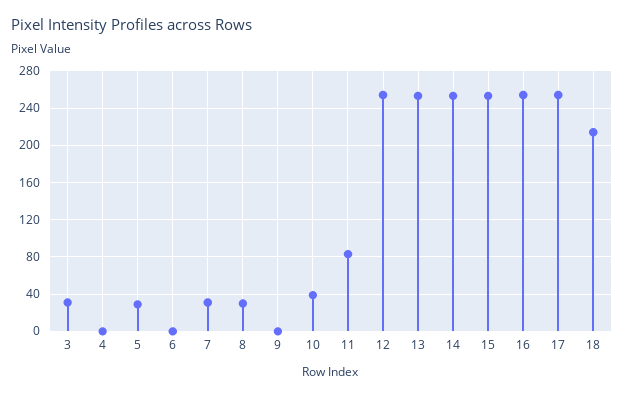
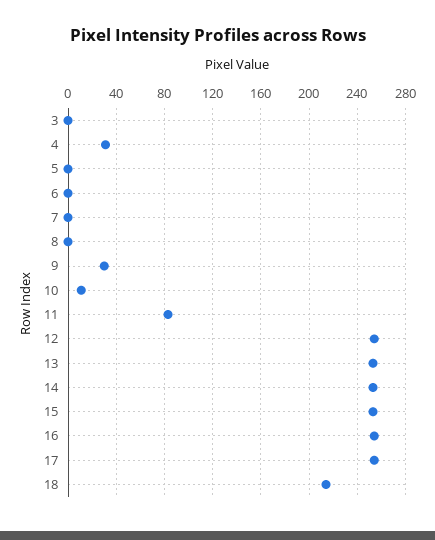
3: 30 -> 0
4: 0 -> 30
5: 30 -> 0
7: 30 -> 0
8: 30 -> 0
9: 0 -> 30
10: 40 -> 10

